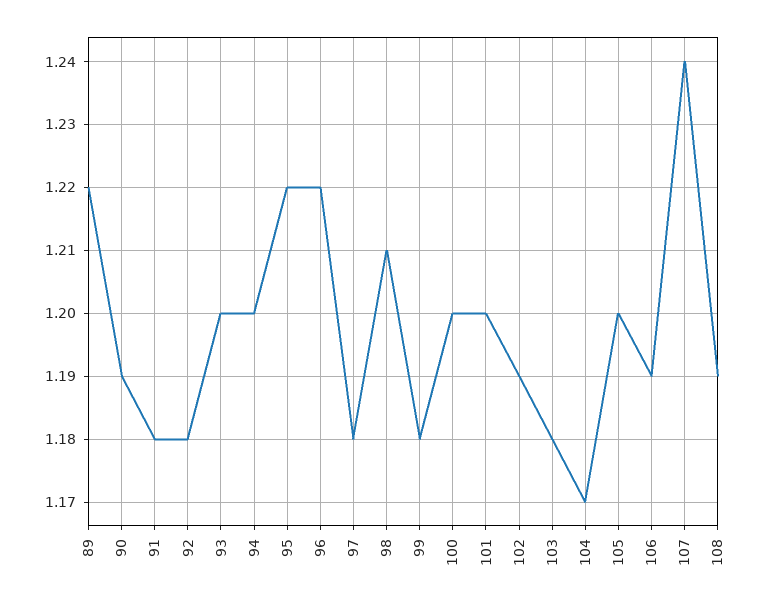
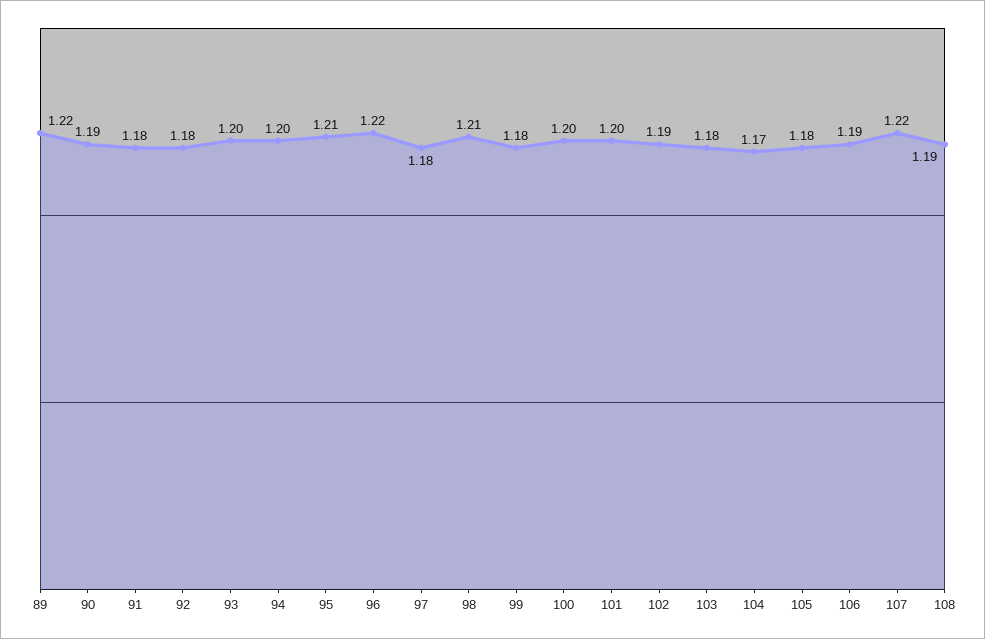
95: 1.22 -> 1.21
105: 1.2 -> 1.18
107: 1.24 -> 1.22

